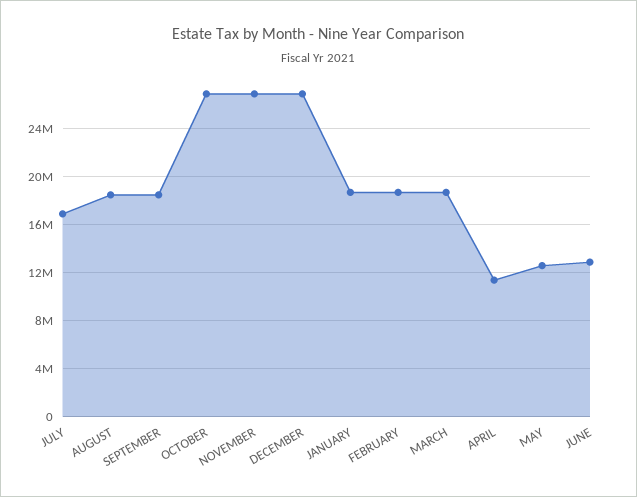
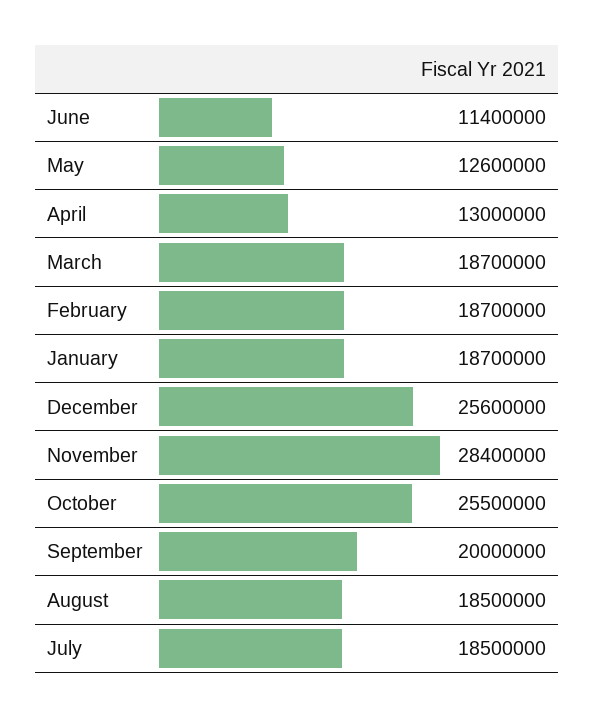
JULY: 17000000 -> 18500000
SEPTEMBER: 18500000 -> 20000000
OCTOBER: 27000000 -> 25500000
NOVEMBER: 27000000 -> 28400000
DECEMBER: 27000000 -> 25600000
APRIL: 11500000 -> 13000000
JUNE: 13000000 -> 11400000

